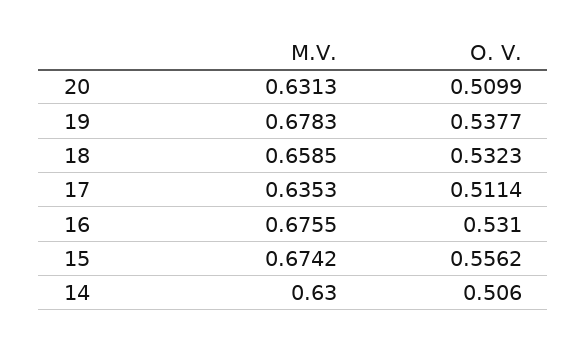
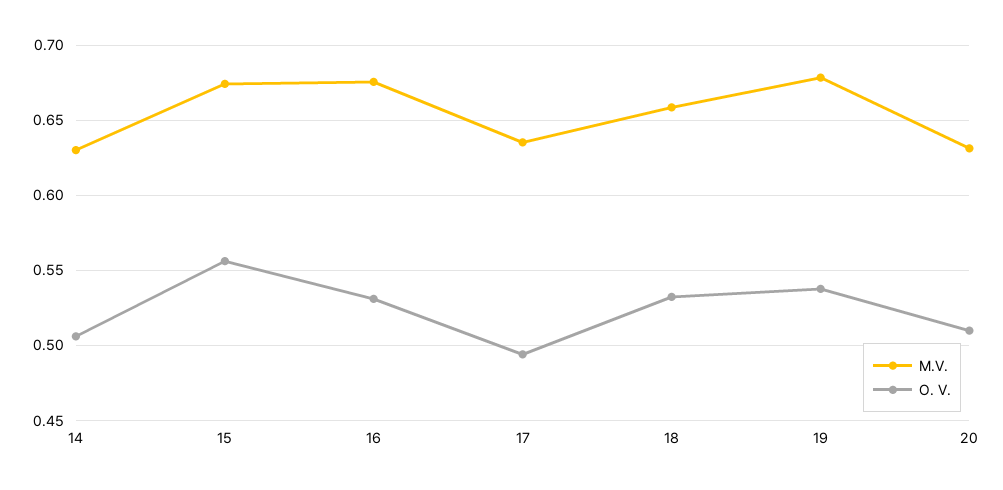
O. V., 17: 0.5114 -> 0.495

